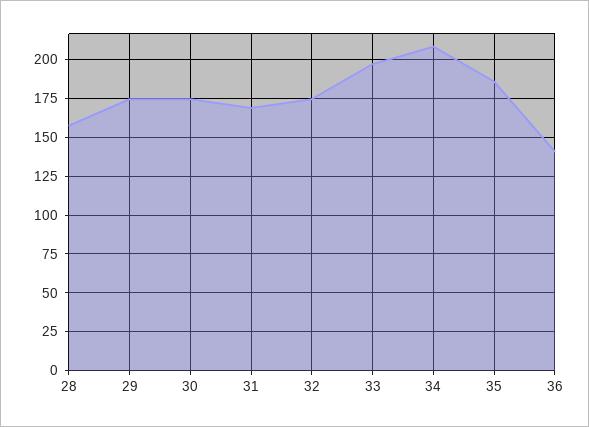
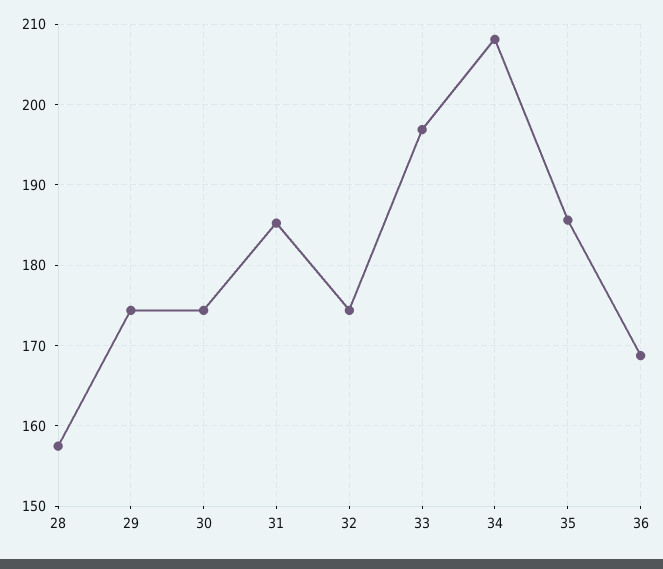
31: 170 -> 185
36: 140 -> 169

